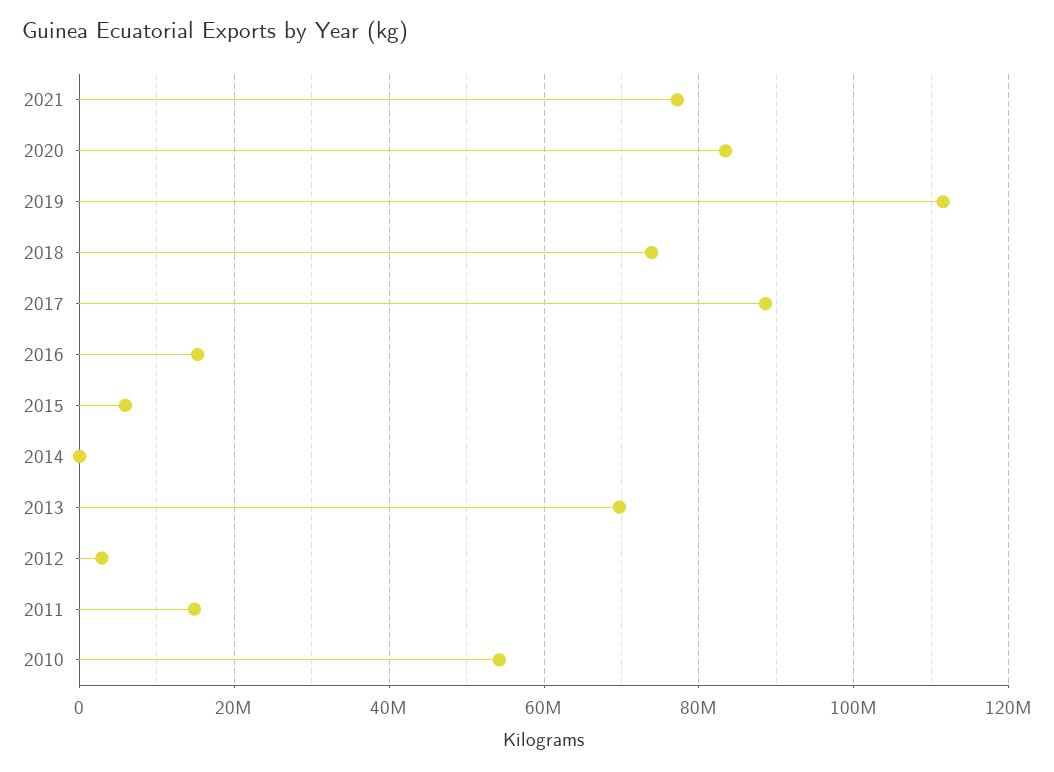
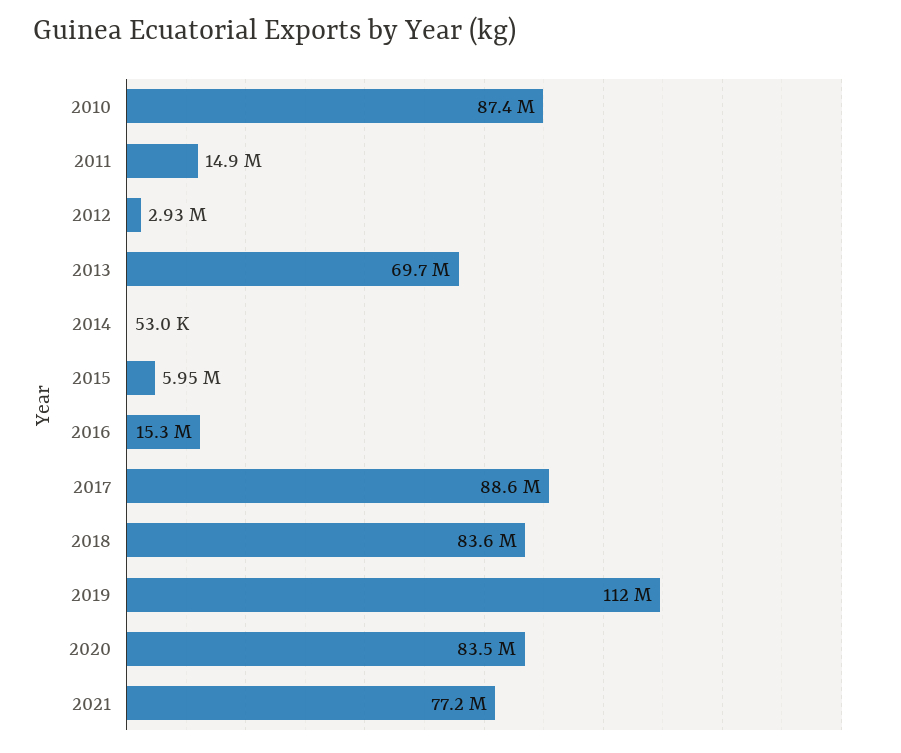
2018: 74000000 -> 83600000
2010: 54000000 -> 87400000

